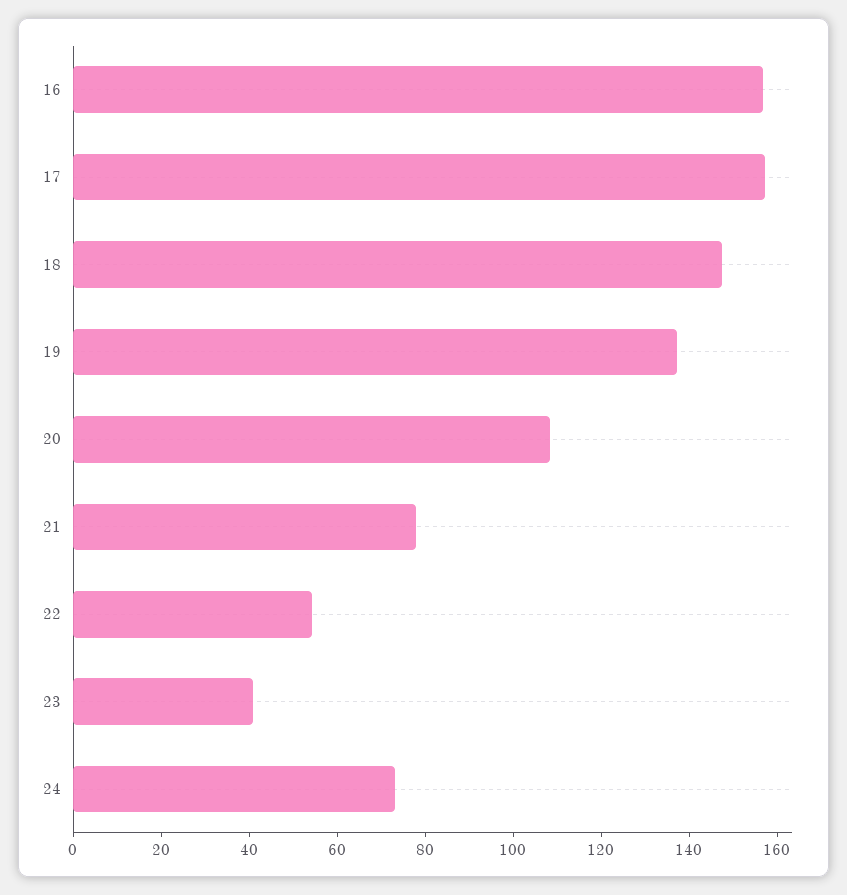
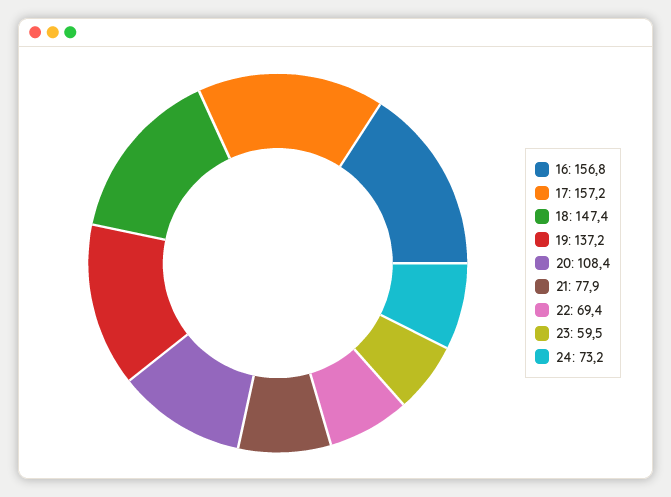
22: 55 -> 69.4
23: 40 -> 59.5

